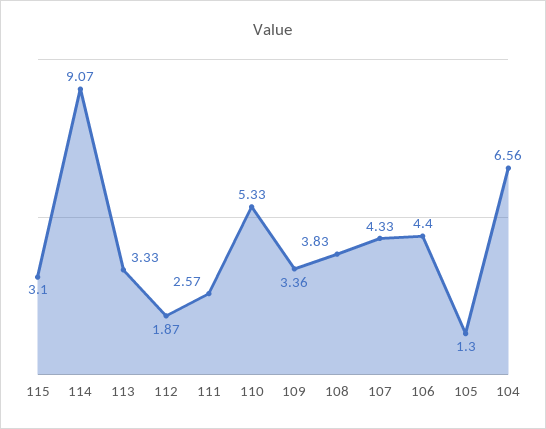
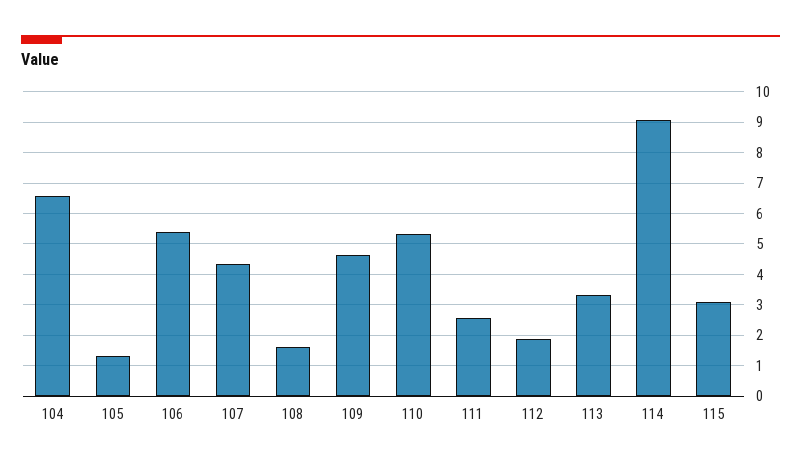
109: 3.36 -> 4.6
108: 3.83 -> 1.6
106: 4.4 -> 5.4

